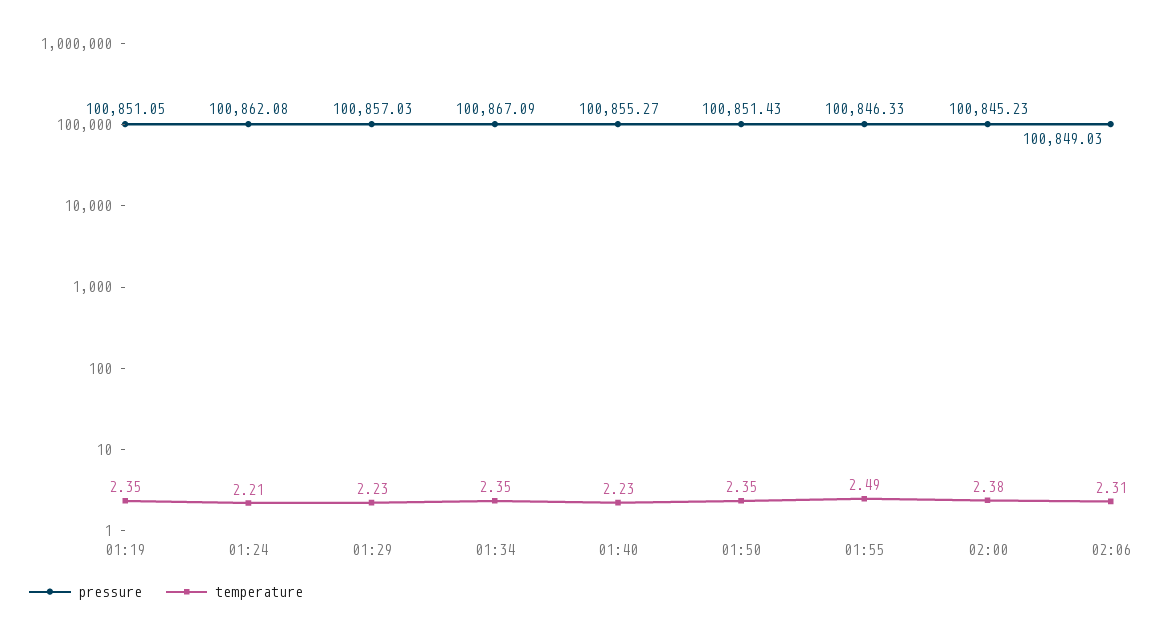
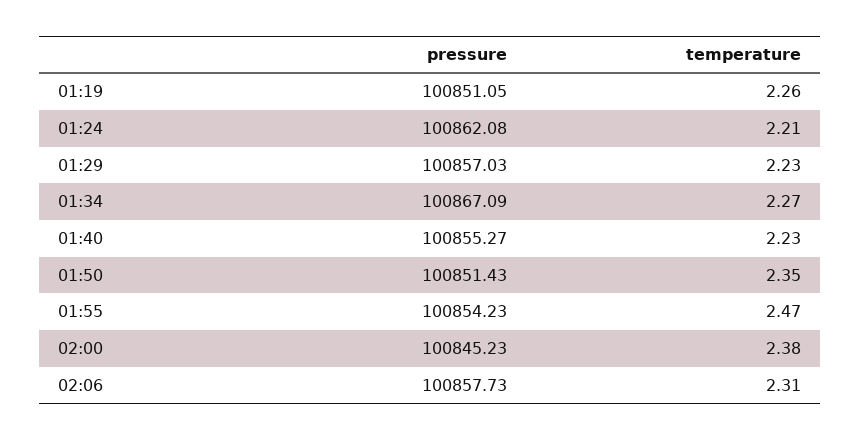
temperature, 01:19: 2.35 -> 2.26
temperature, 01:34: 2.35 -> 2.27
pressure, 01:55: 100846.33 -> 100854.23
temperature, 01:55: 2.49 -> 2.47
pressure, 02:06: 100849.03 -> 100857.73

